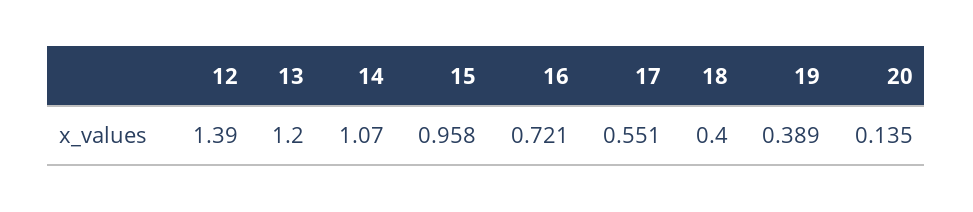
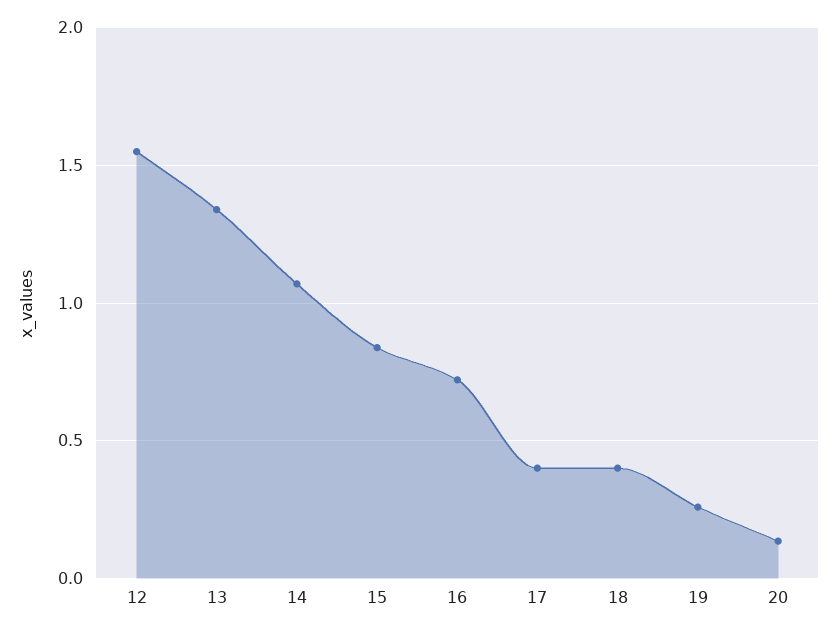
12: 1.39 -> 1.55
13: 1.2 -> 1.35
15: 0.958 -> 0.85
17: 0.551 -> 0.4
19: 0.389 -> 0.25

